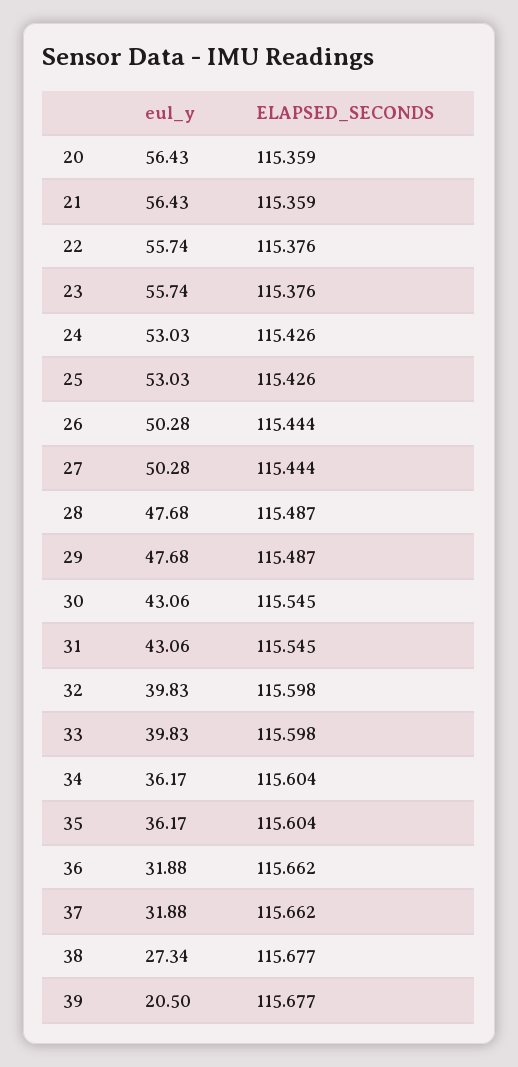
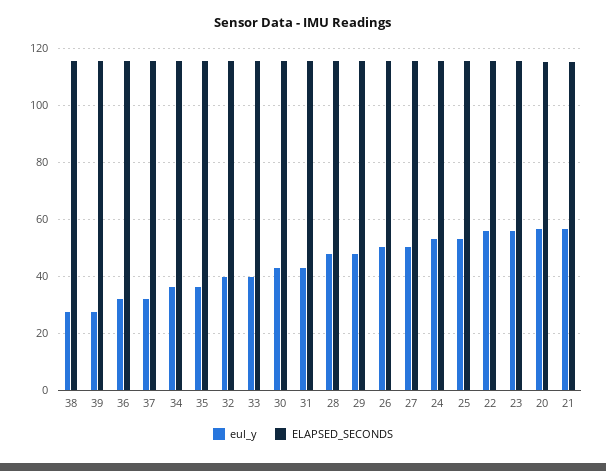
eul_y, 39: 20.5 -> 27.5

